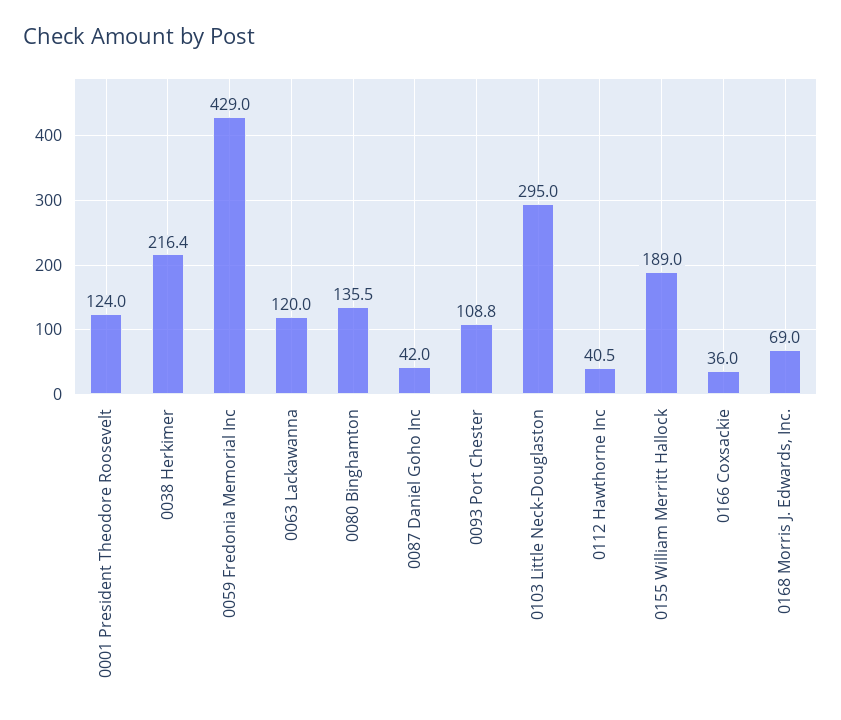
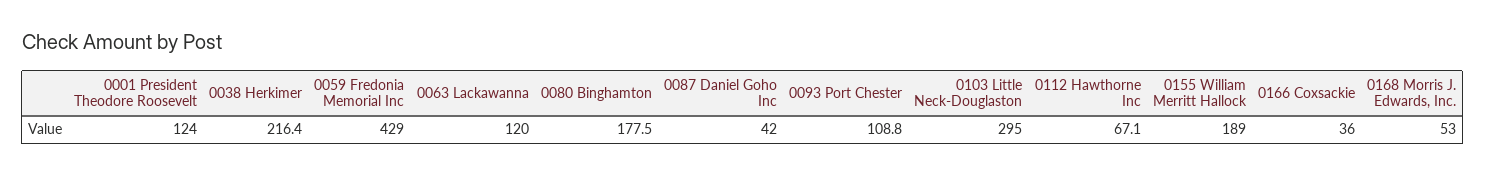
0080 Binghamton: 135.5 -> 177.5
0112 Hawthorne Inc: 40.5 -> 67.1
0168 Morris J. Edwards, Inc.: 69 -> 53

